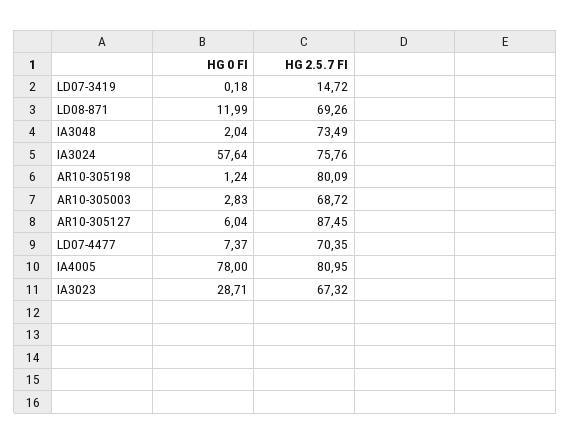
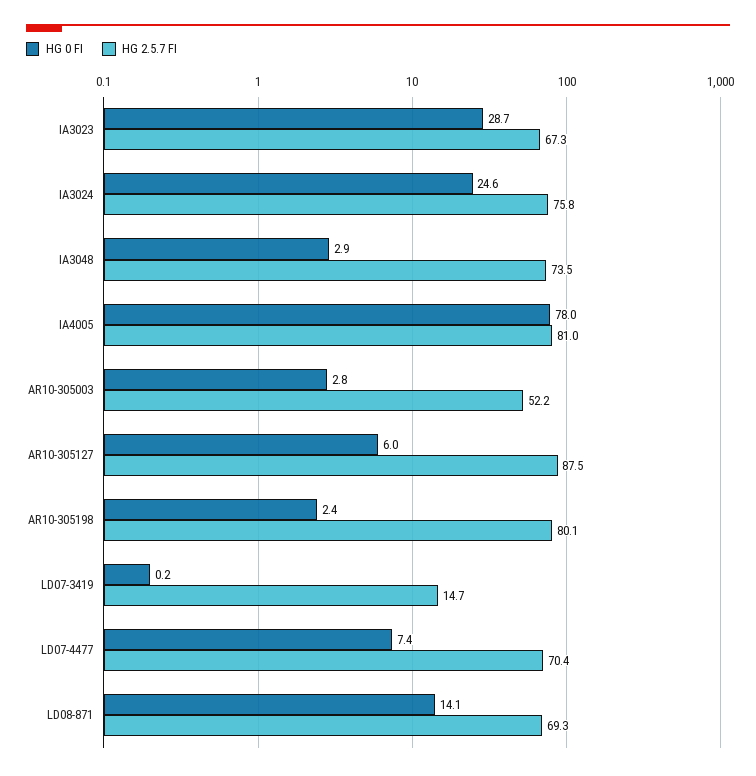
HG 0 FI, LD08-871: 11.99 -> 14.1
HG 0 FI, IA3048: 2.04 -> 2.9
HG 0 FI, IA3024: 57.64 -> 24.6
HG 0 FI, AR10-305198: 1.24 -> 2.4
HG 2.5.7 FI, AR10-305003: 68.72 -> 52.2

